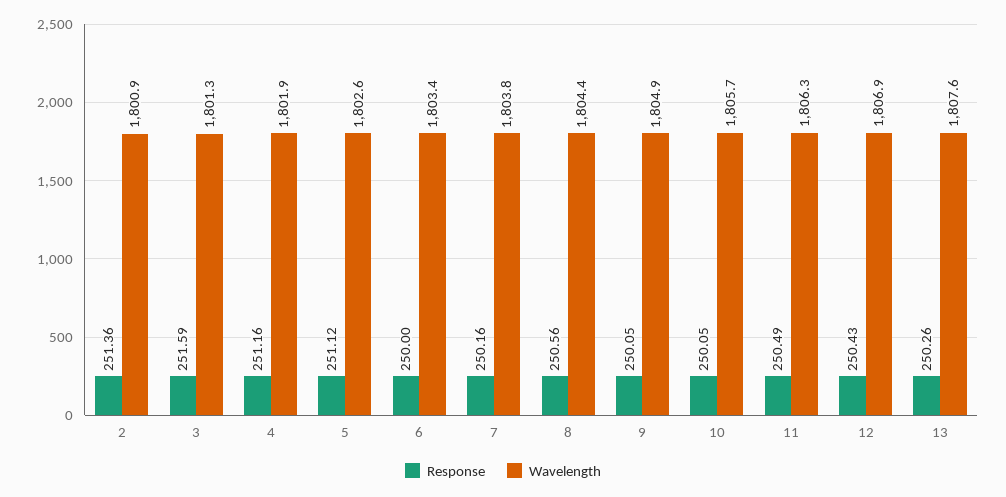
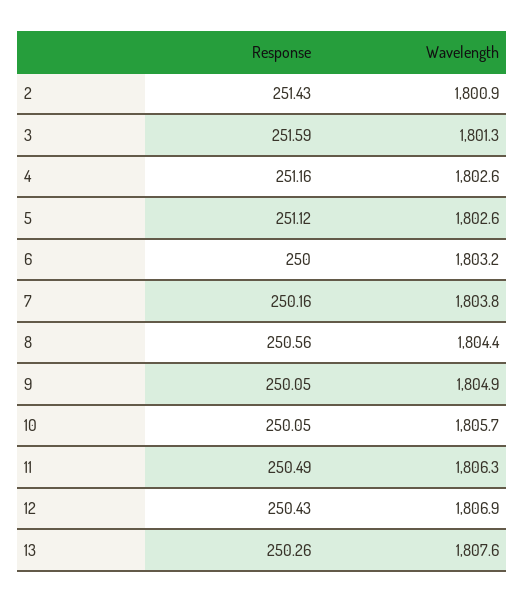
Response, 2: 251.36 -> 251.43
Wavelength, 4: 1801.9 -> 1802.6
Wavelength, 6: 1803.4 -> 1803.2

